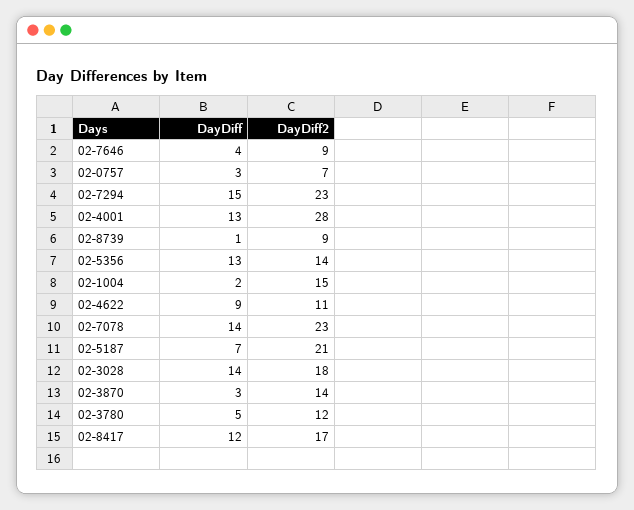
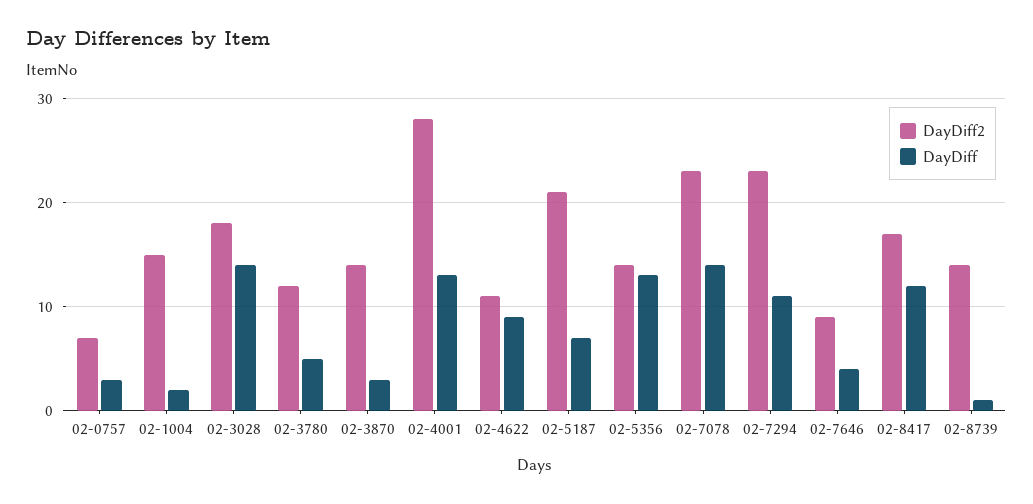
DayDiff, 02-7294: 15 -> 11
DayDiff2, 02-8739: 9 -> 14

